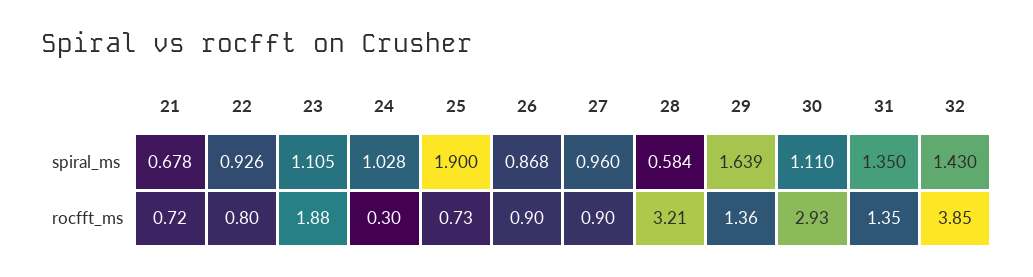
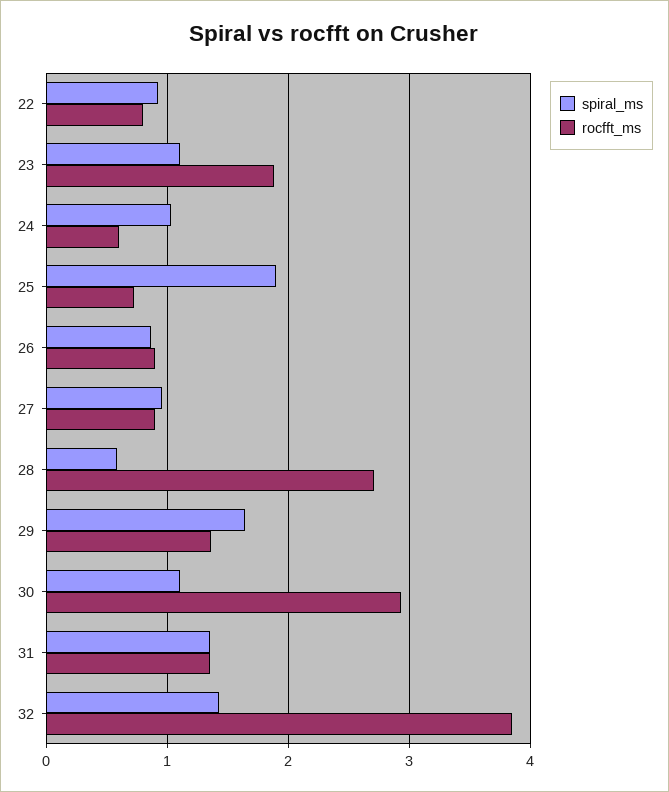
spiral_ms, 21: 0.678 -> none
rocfft_ms, 21: 0.72 -> none
rocfft_ms, 24: 0.3 -> 0.6
rocfft_ms, 28: 3.21 -> 2.7

